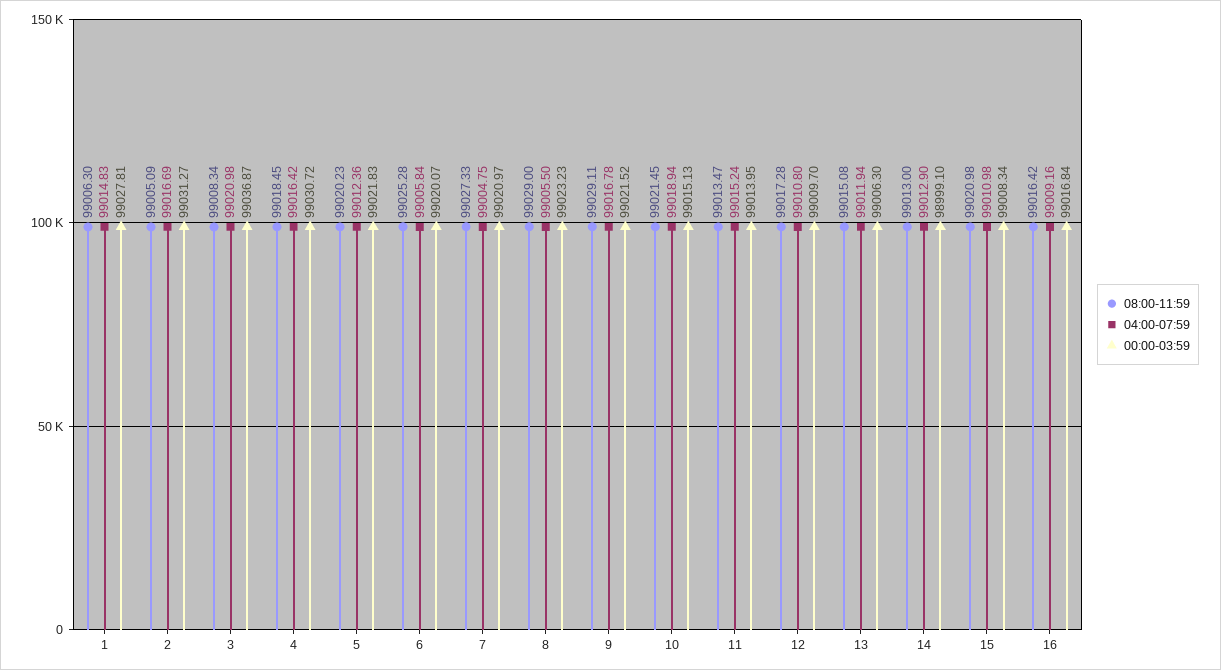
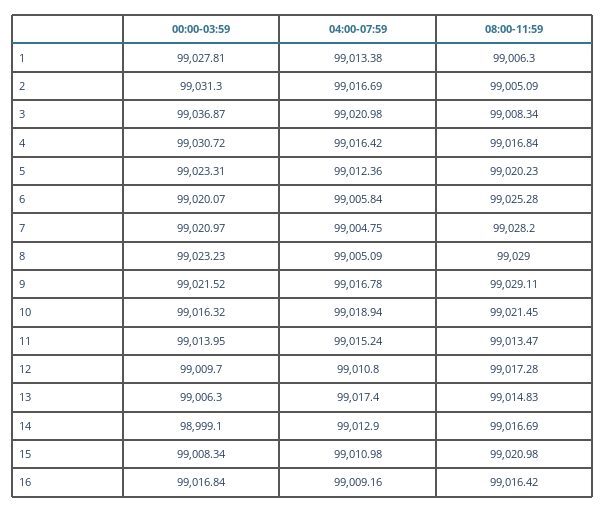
04:00-07:59, 1: 99014.83 -> 99013.38
00:00-03:59, 2: 99031.27 -> 99031.3
08:00-11:59, 4: 99018.45 -> 99016.84
00:00-03:59, 5: 99021.83 -> 99023.31
08:00-11:59, 7: 99027.33 -> 99028.2
04:00-07:59, 8: 99005.5 -> 99005.09
00:00-03:59, 10: 99015.13 -> 99016.32
08:00-11:59, 13: 99015.08 -> 99014.83
04:00-07:59, 13: 99011.94 -> 99017.4
08:00-11:59, 14: 99013 -> 99016.69

